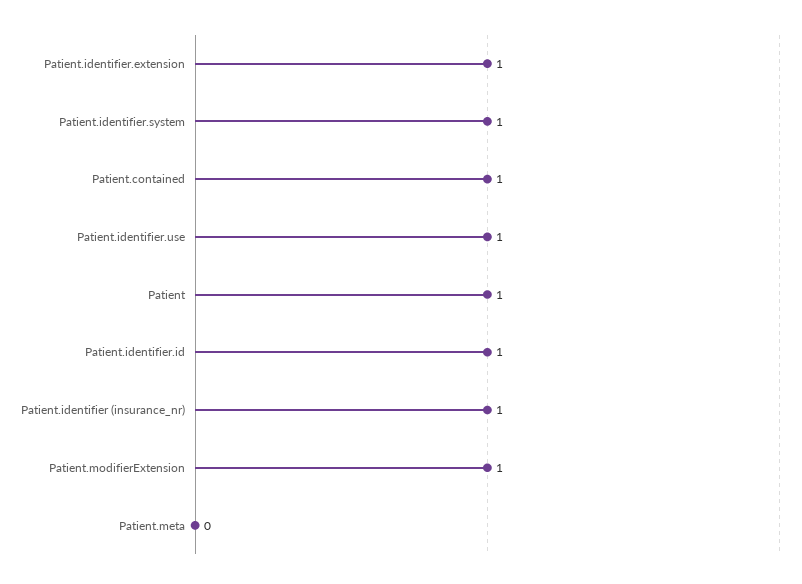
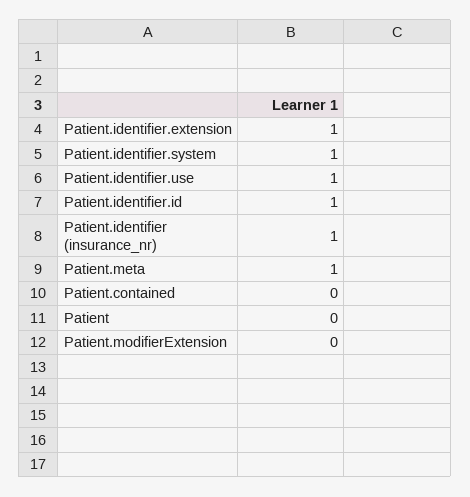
Patient.contained: 1 -> 0
Patient: 1 -> 0
Patient.modifierExtension: 1 -> 0
Patient.meta: 0 -> 1

